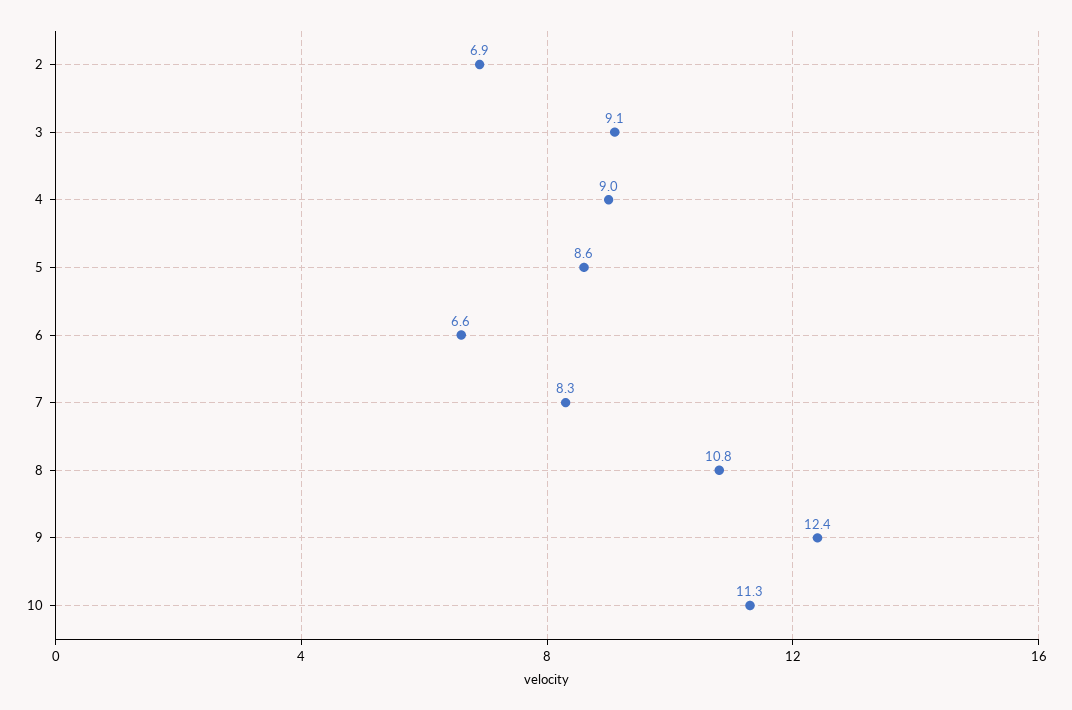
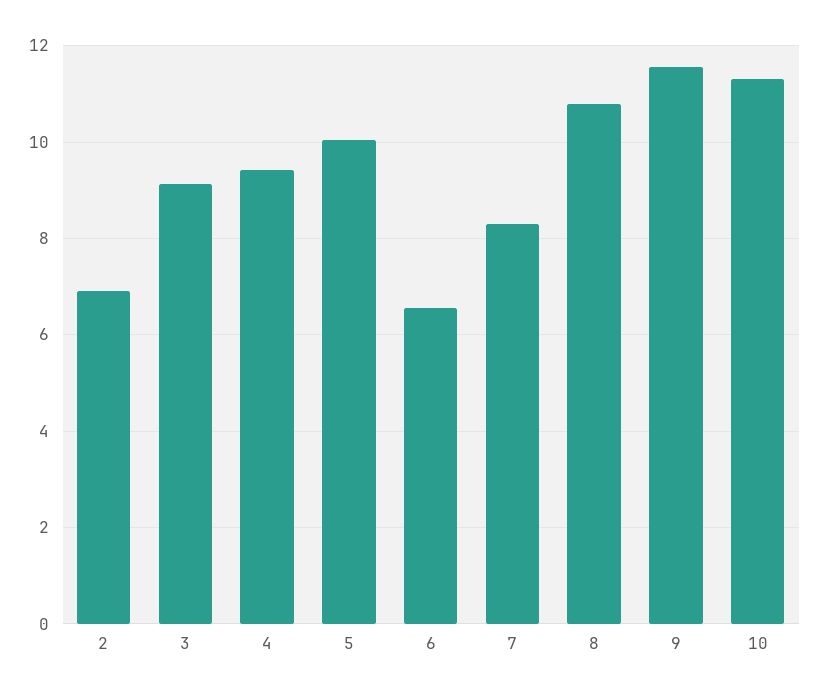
4: 9 -> 9.4
5: 8.6 -> 10
9: 12.4 -> 11.6

